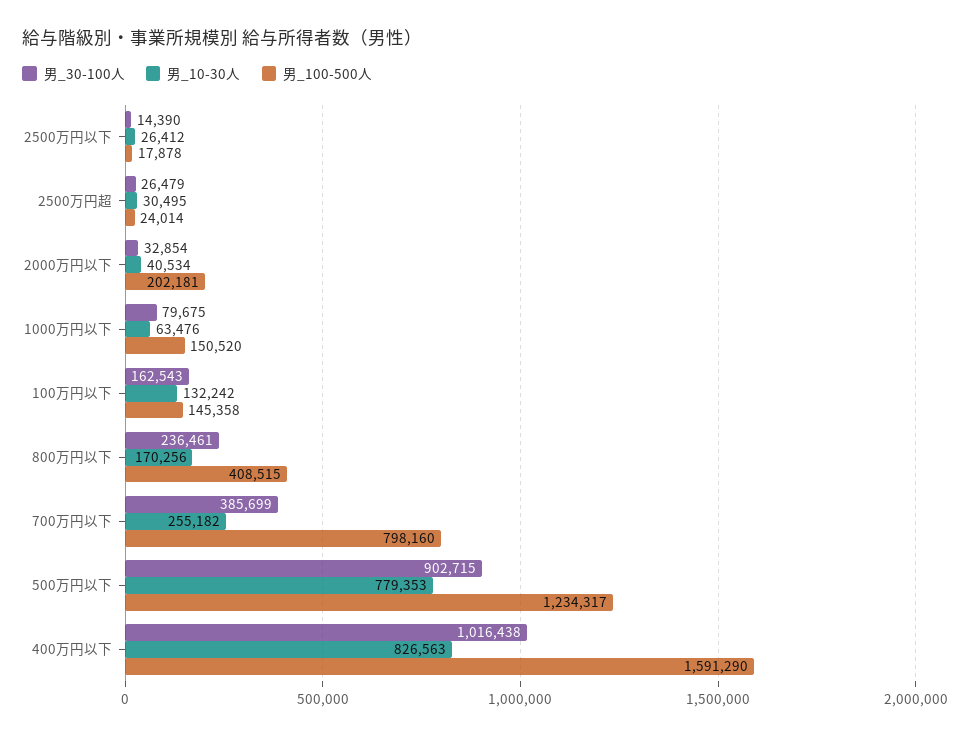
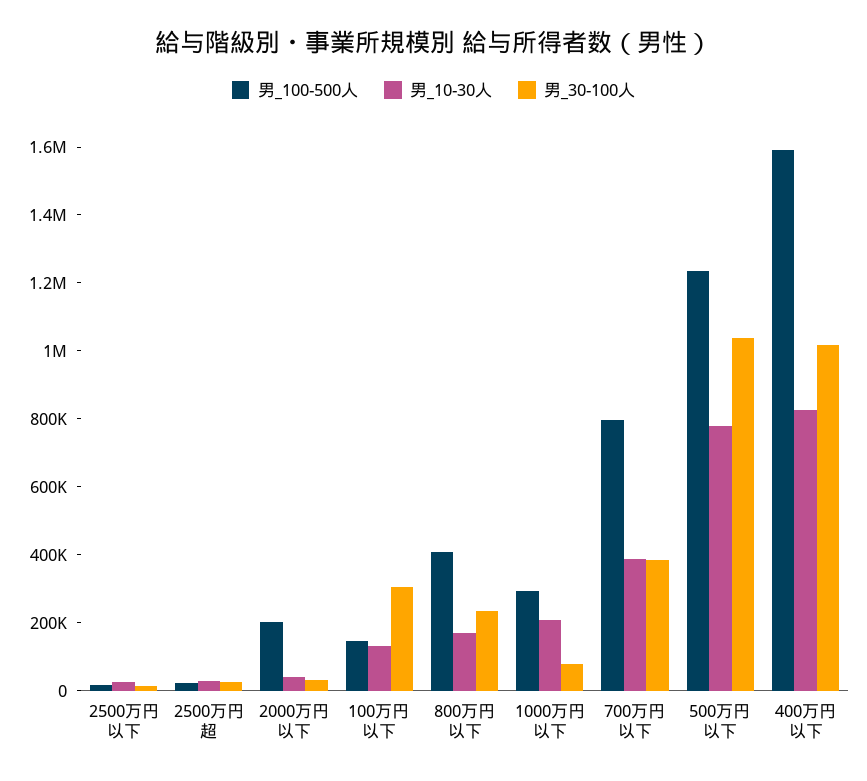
男_10-30人, 1000万円以下: 63476 -> 200000
男_100-500人, 1000万円以下: 150520 -> 300000
男_30-100人, 100万円以下: 162543 -> 300000
男_10-30人, 700万円以下: 255182 -> 400000
男_30-100人, 500万円以下: 902715 -> 1050000

